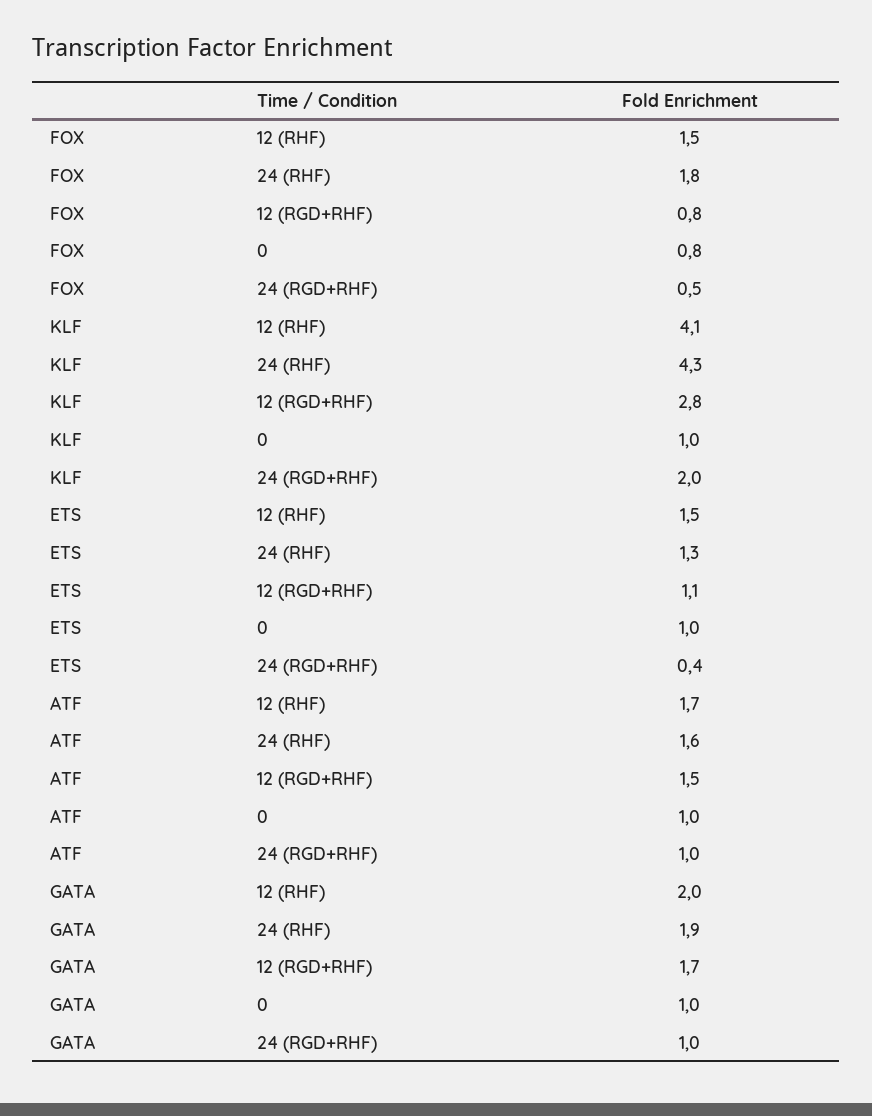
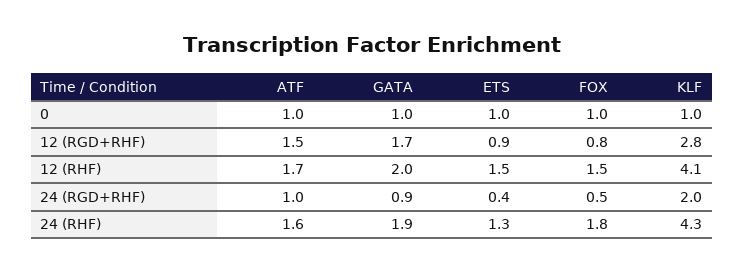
FOX, 0: 0.8 -> 1
ETS, 12 (RGD+RHF): 1.1 -> 0.9
GATA, 24 (RGD+RHF): 1 -> 0.9

